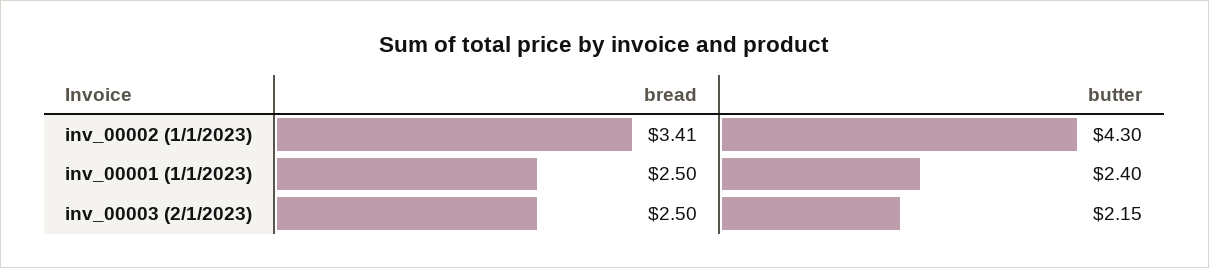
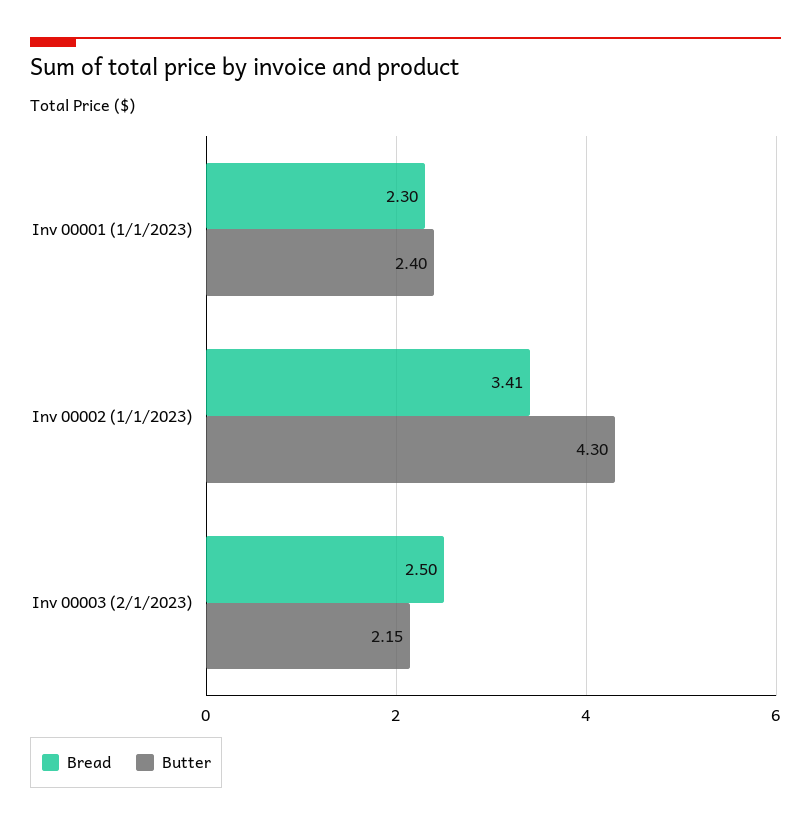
bread, inv_00001 (1/1/2023): 2.5 -> 2.3

